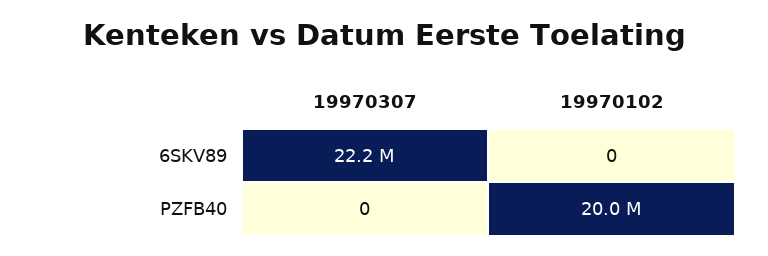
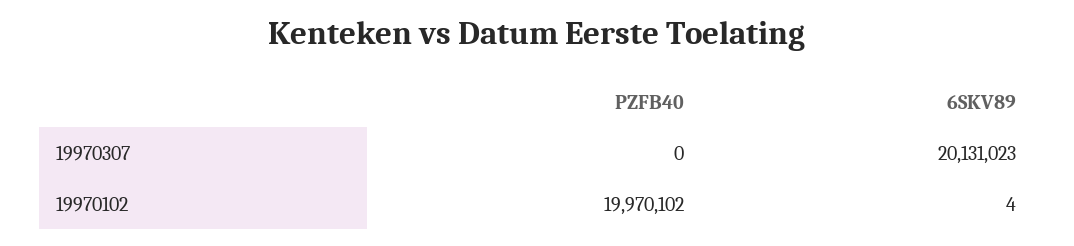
19970307, 6SKV89: 22200000 -> 20131023
19970102, 6SKV89: 0 -> 4

